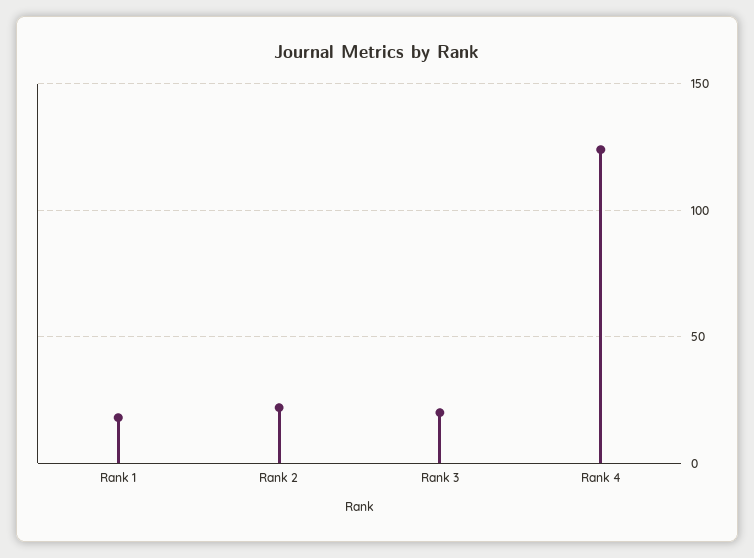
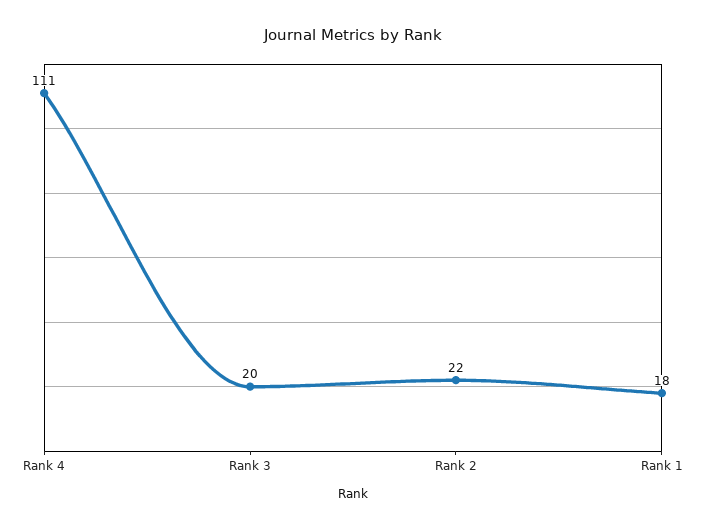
Rank 4: 125 -> 111

